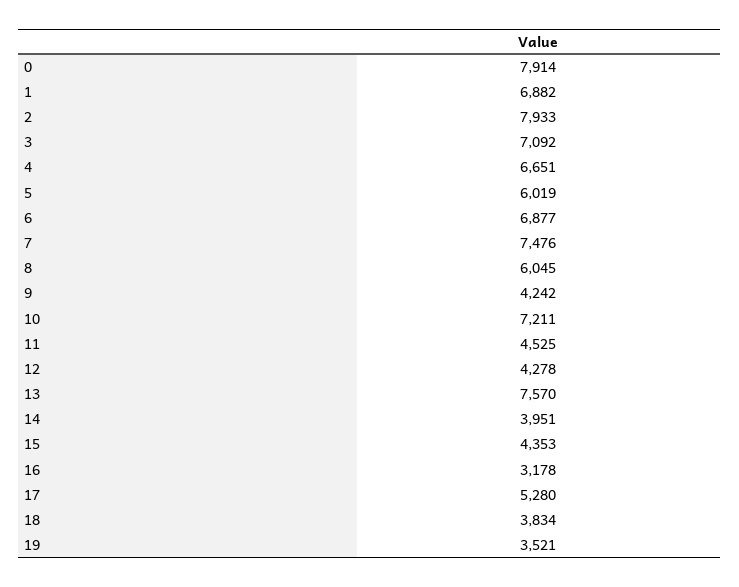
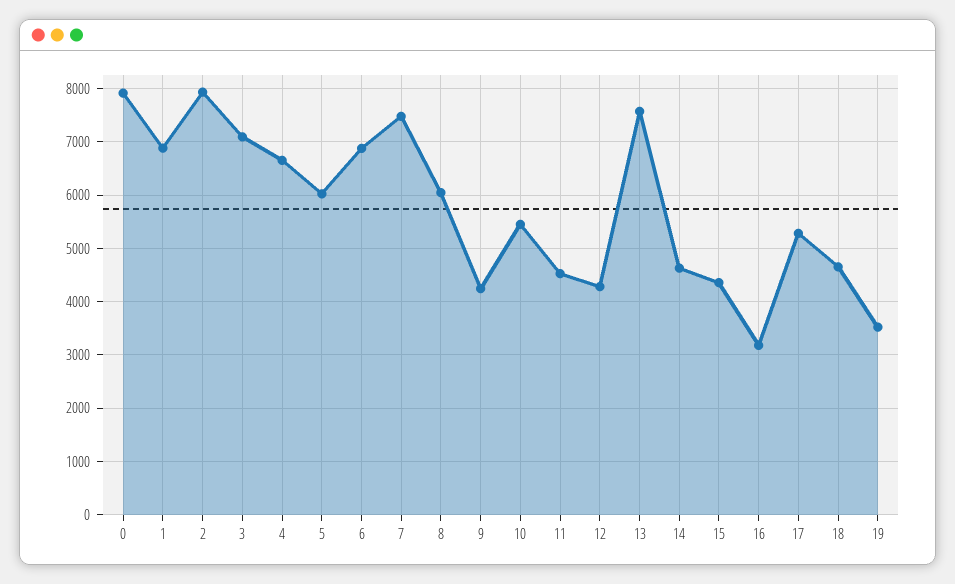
10: 7211 -> 5400
14: 3951 -> 4600
18: 3834 -> 4600

